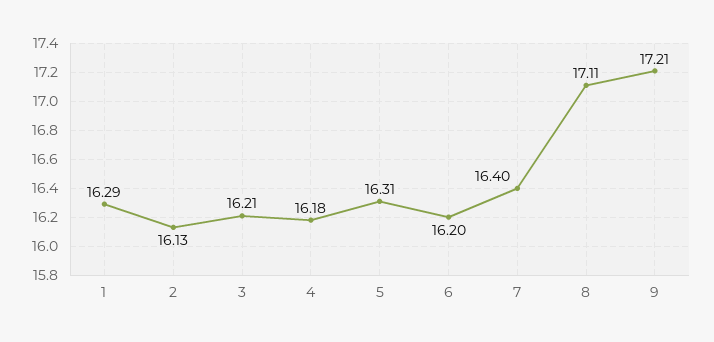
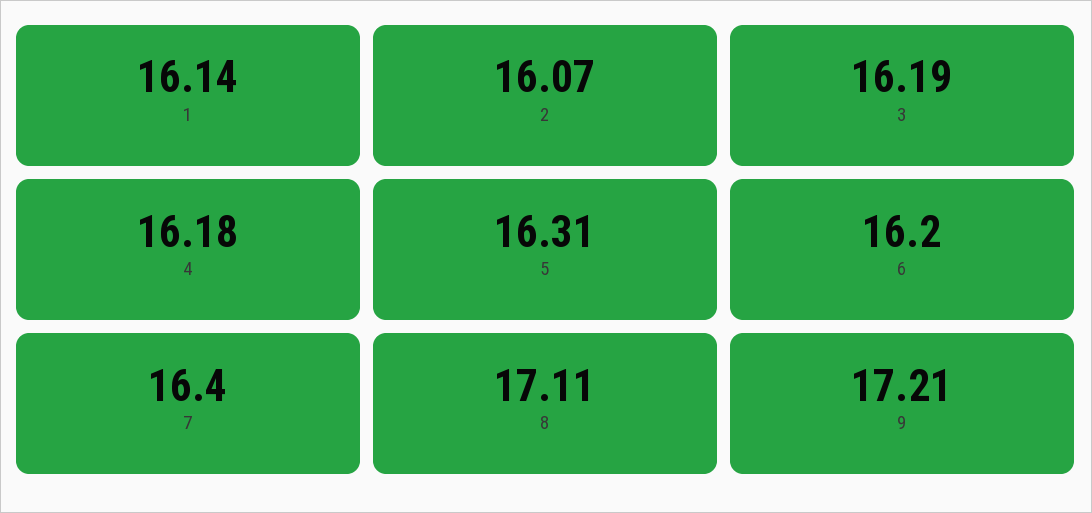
1: 16.29 -> 16.14
2: 16.13 -> 16.07
3: 16.21 -> 16.19

